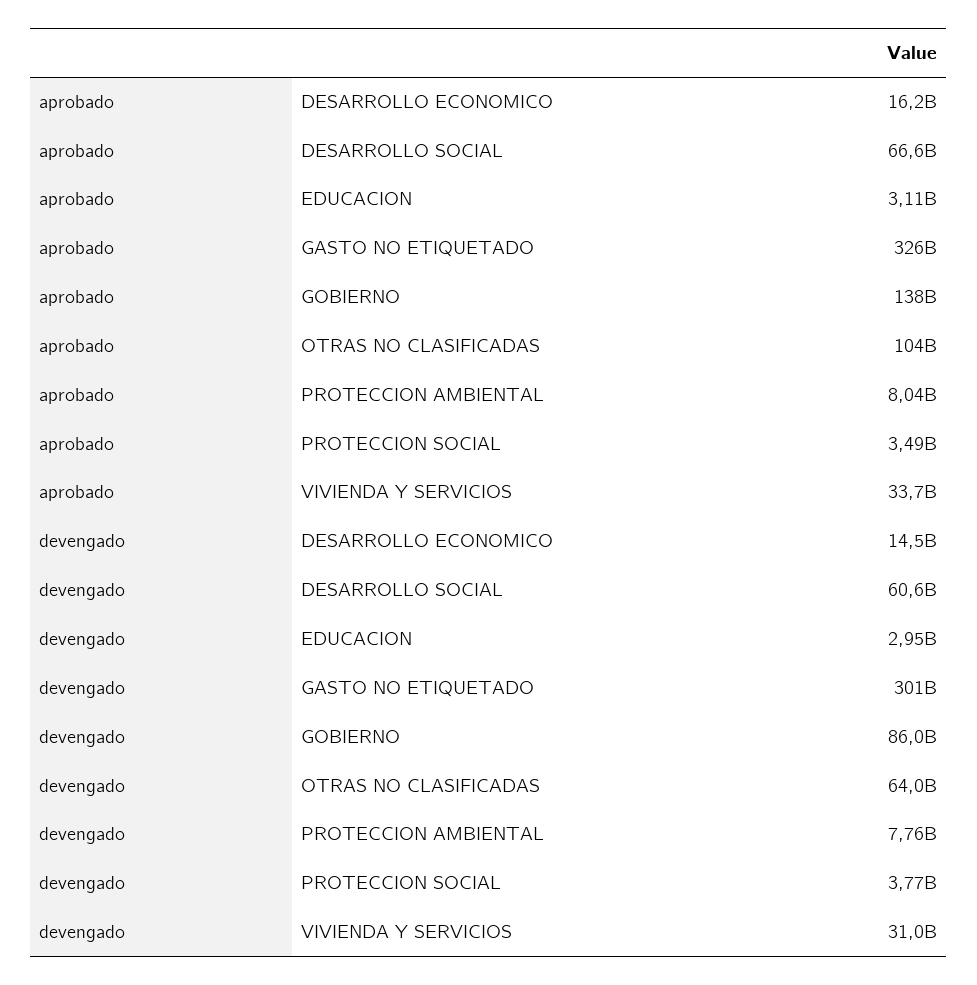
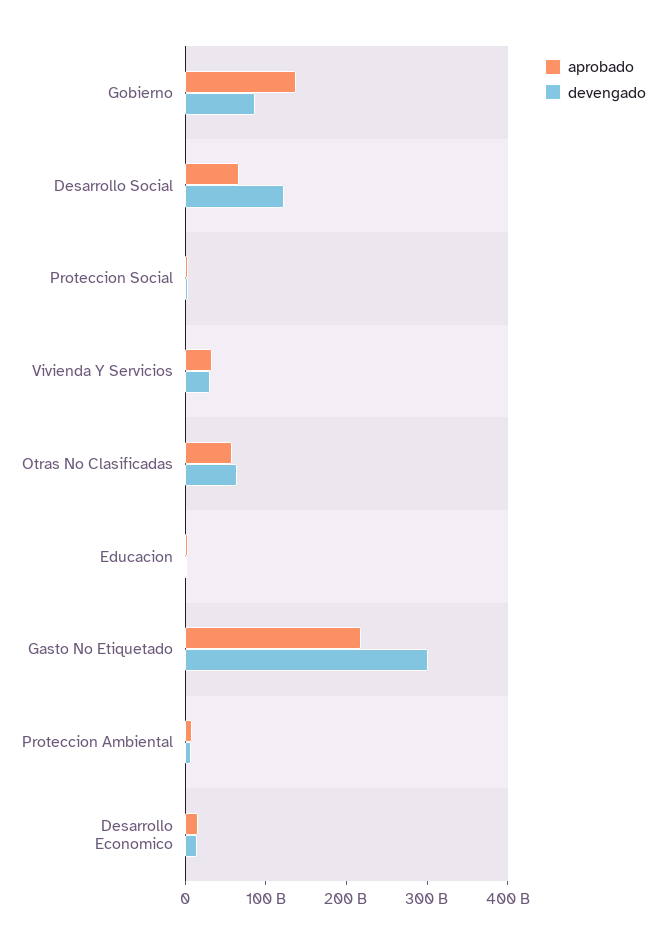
aprobado, GASTO NO ETIQUETADO: 326000000000 -> 220000000000
aprobado, OTRAS NO CLASIFICADAS: 104000000000 -> 60000000000
devengado, DESARROLLO SOCIAL: 60600000000 -> 120000000000

